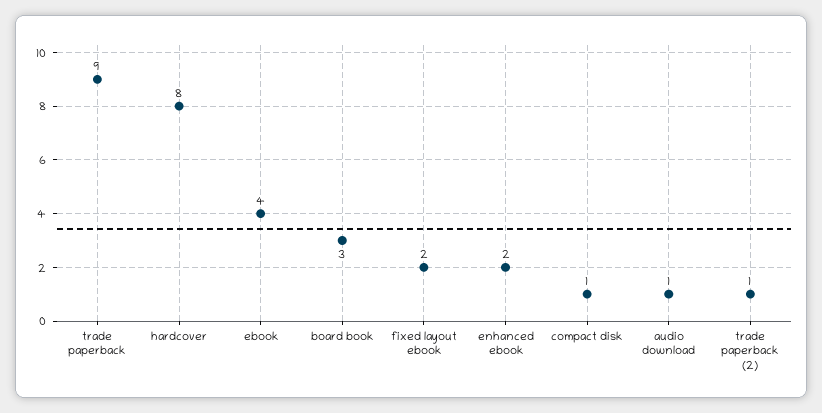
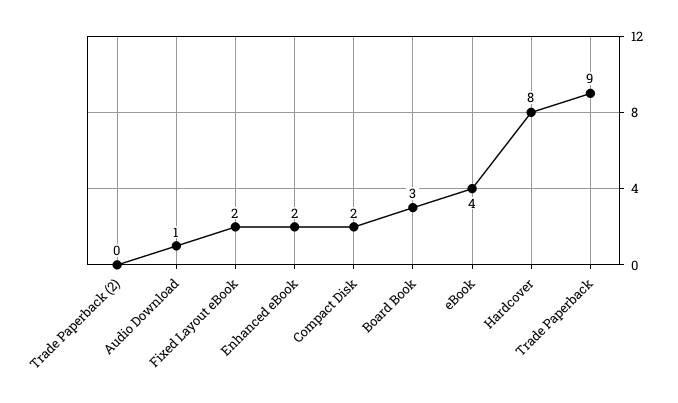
compact disk: 1 -> 2
trade paperback (2): 1 -> 0

